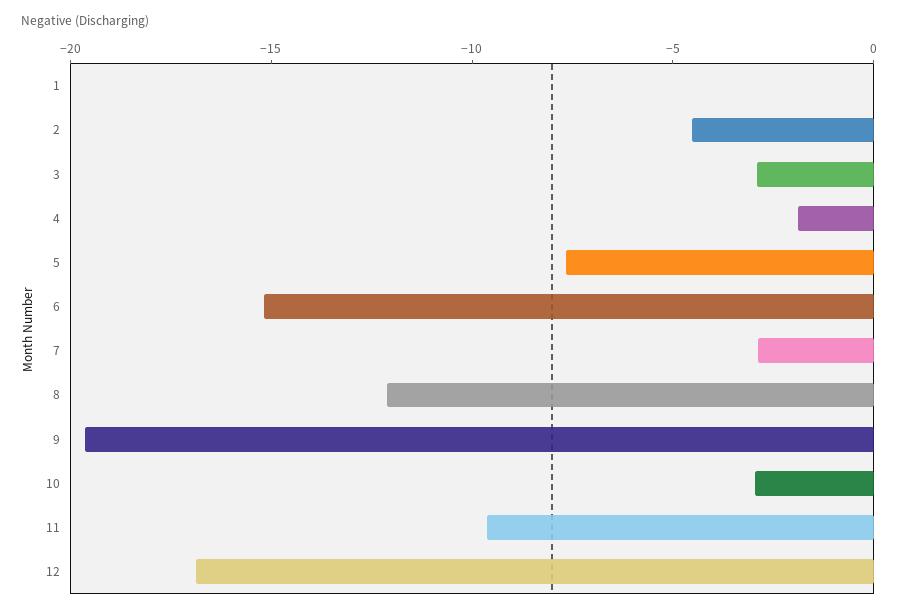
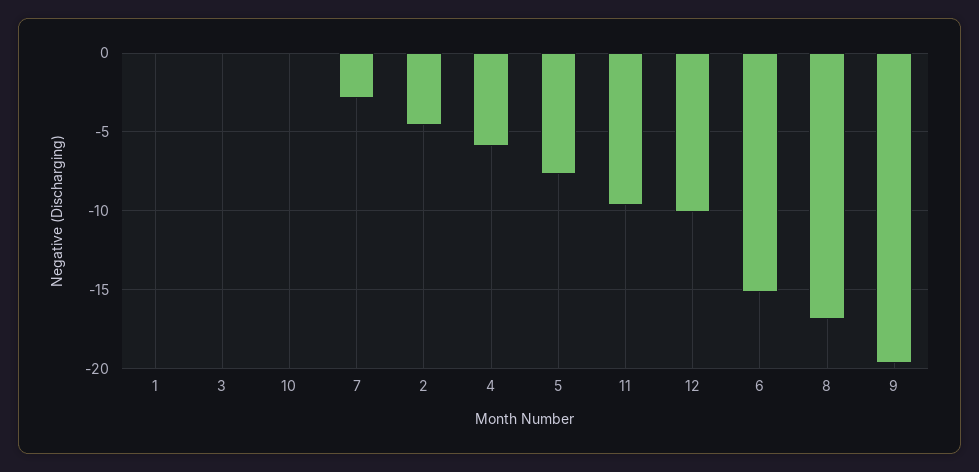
3: -3 -> 0
4: -2 -> -6
8: -12 -> -17
10: -3 -> 0
12: -17 -> -10

